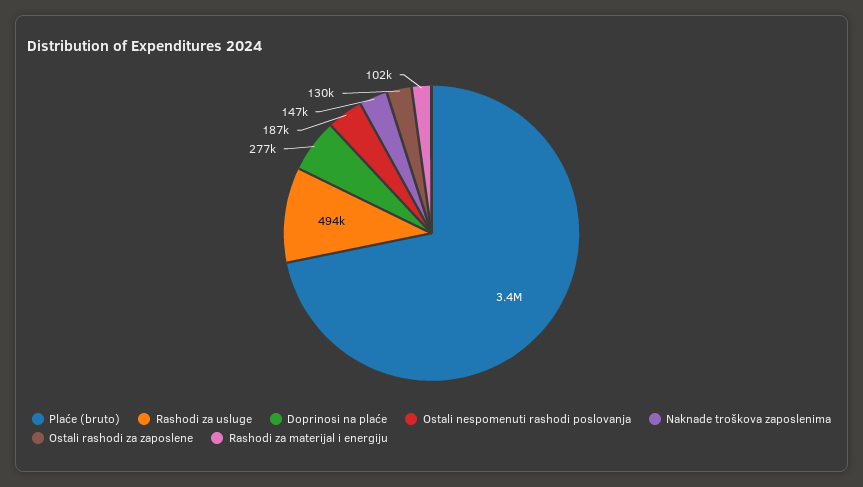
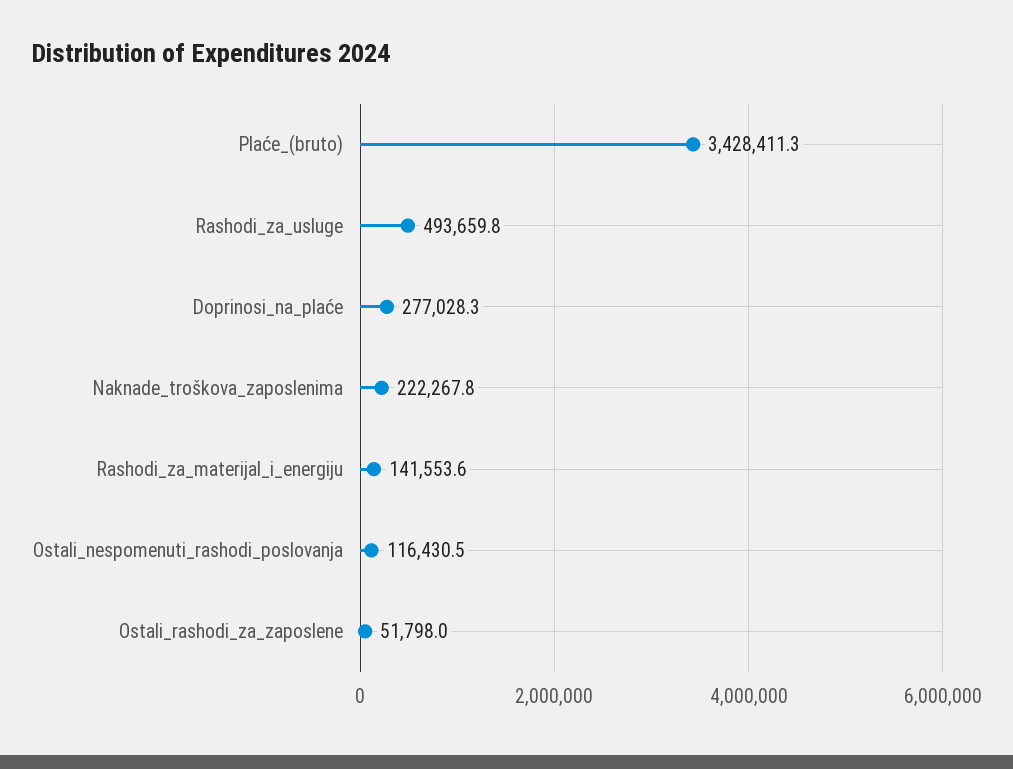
Ostali nespomenuti rashodi poslovanja: 187000 -> 116430.5
Naknade troškova zaposlenima: 147000 -> 222267.8
Ostali rashodi za zaposlene: 130000 -> 51798
Rashodi za materijal i energiju: 102000 -> 141553.6

